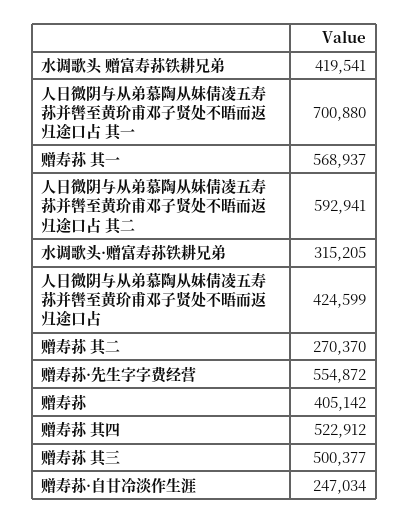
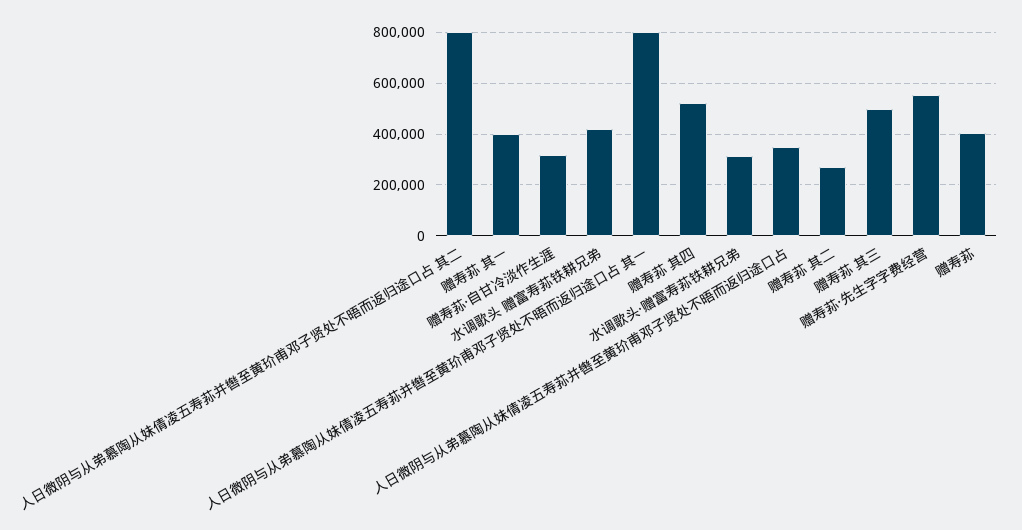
人日微阴与从弟慕陶从妹倩凌五寿荪并辔至黄玠甫邓子贤处不晤而返归途口占 其一: 700880 -> 800000
赠寿荪 其一: 568937 -> 400000
人日微阴与从弟慕陶从妹倩凌五寿荪并辔至黄玠甫邓子贤处不晤而返归途口占 其二: 592941 -> 800000
人日微阴与从弟慕陶从妹倩凌五寿荪并辔至黄玠甫邓子贤处不晤而返归途口占: 424599 -> 350000
赠寿荪·自甘冷淡作生涯: 247034 -> 325000

